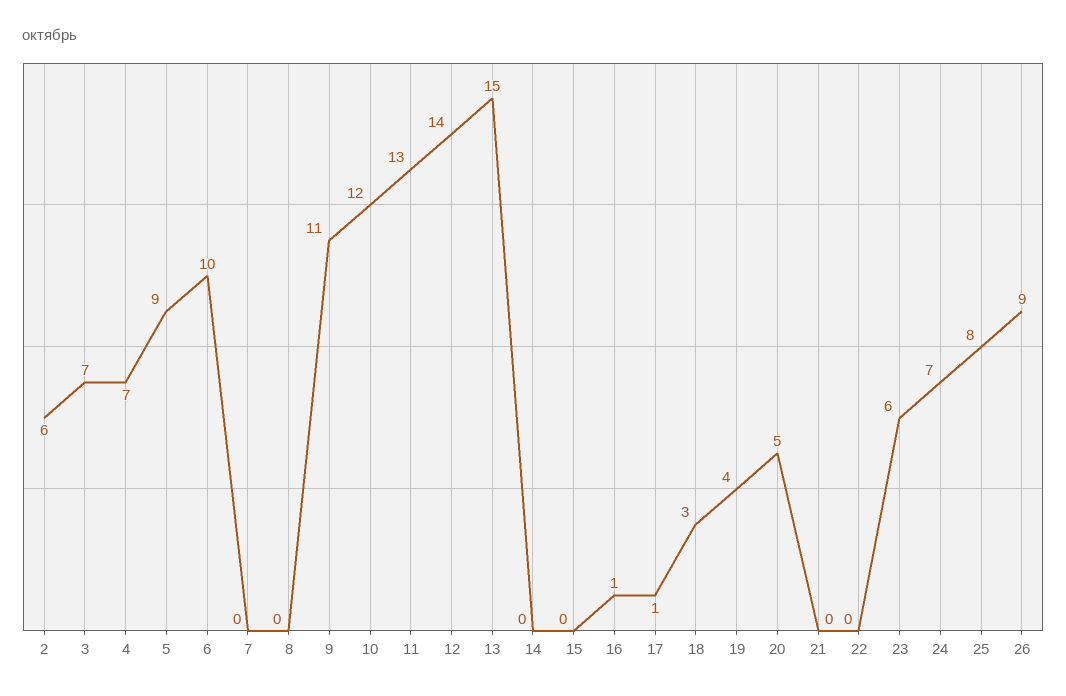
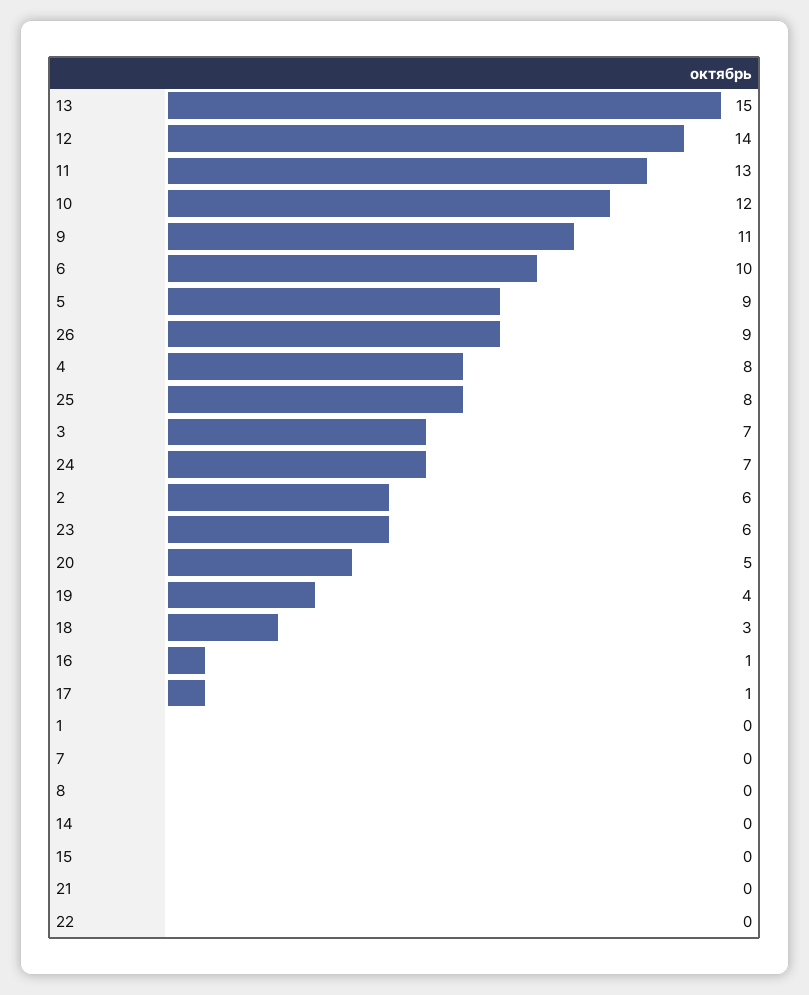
4: 7 -> 8
1: none -> 0

